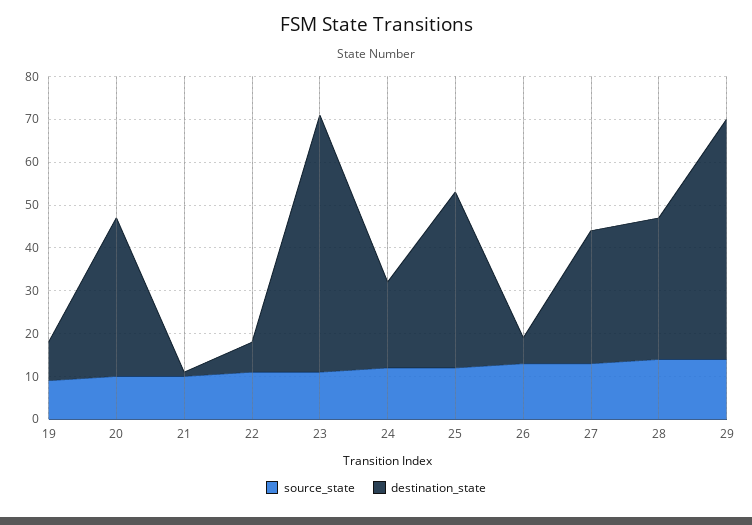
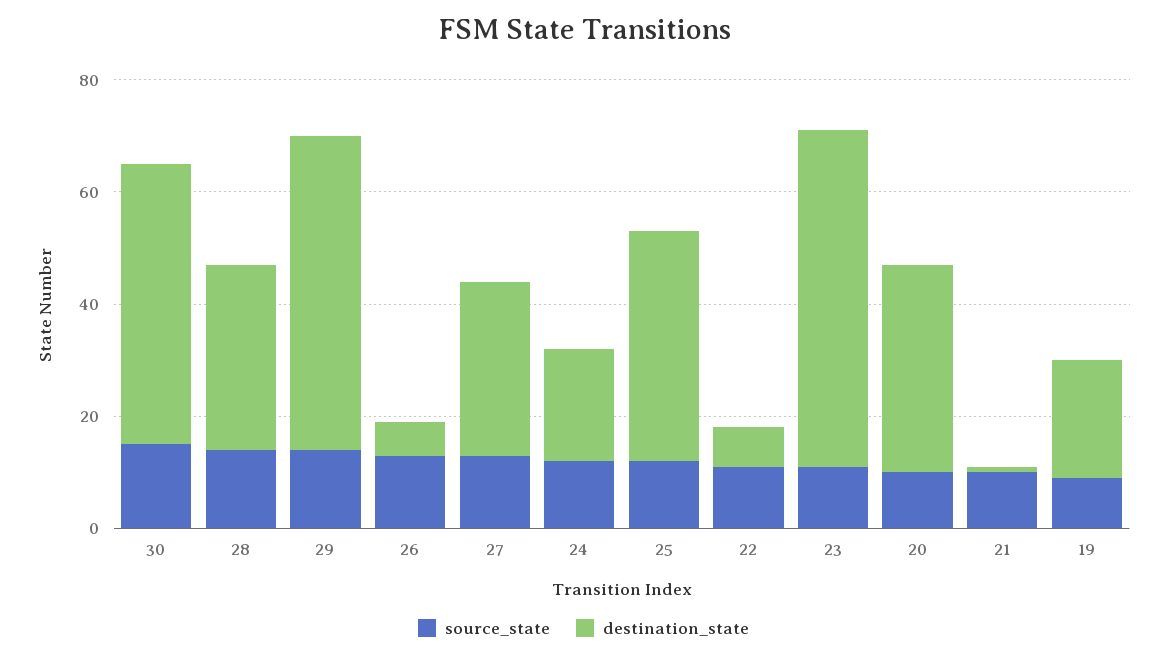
destination_state, 19: 10 -> 20
source_state, 30: none -> 15
destination_state, 30: none -> 50

